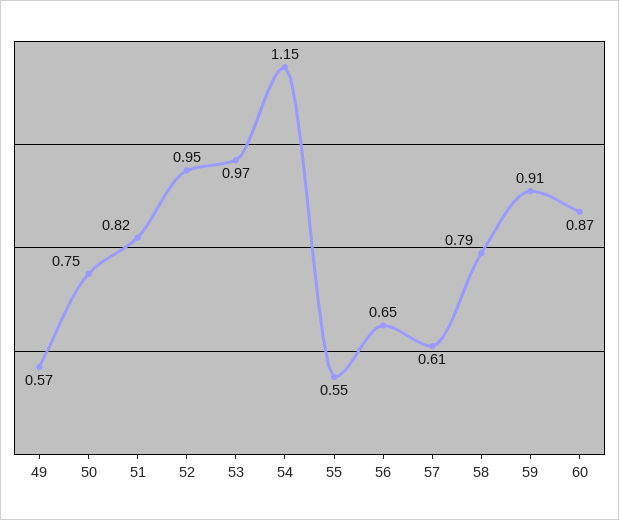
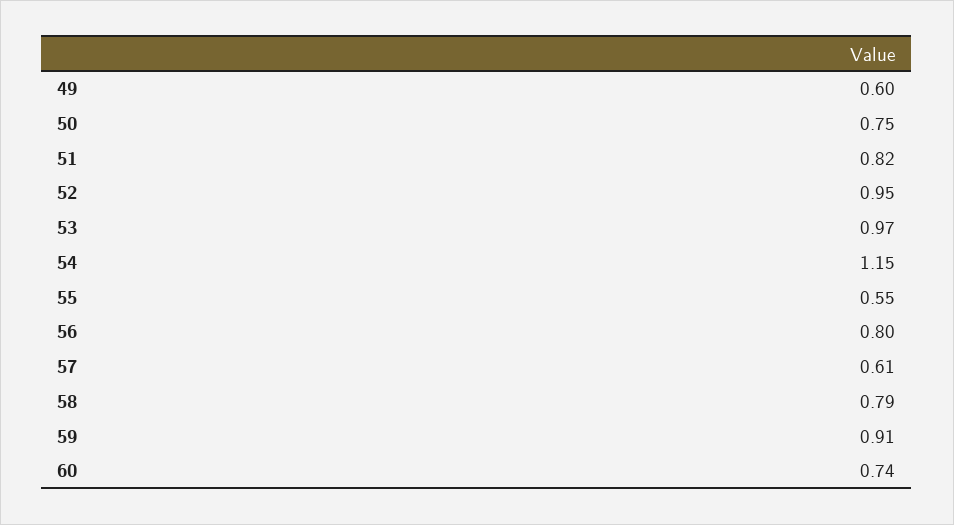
49: 0.57 -> 0.6
56: 0.65 -> 0.8
60: 0.87 -> 0.74

